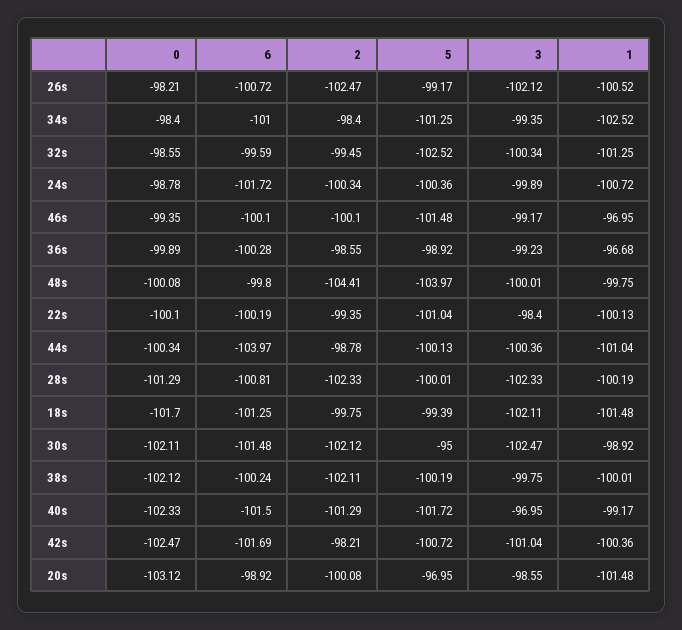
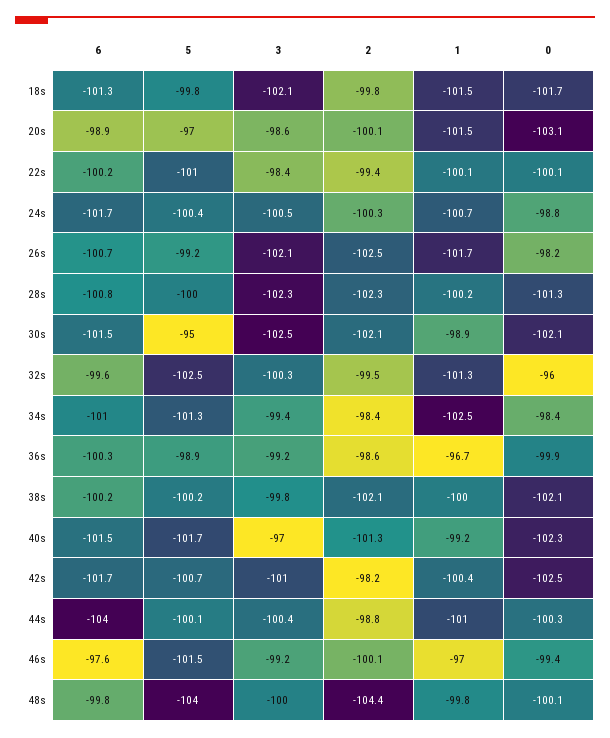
1, 26s: -100.52 -> -101.7
0, 32s: -98.55 -> -96
3, 24s: -99.89 -> -100.5
6, 46s: -100.1 -> -97.6
5, 18s: -99.39 -> -99.8

